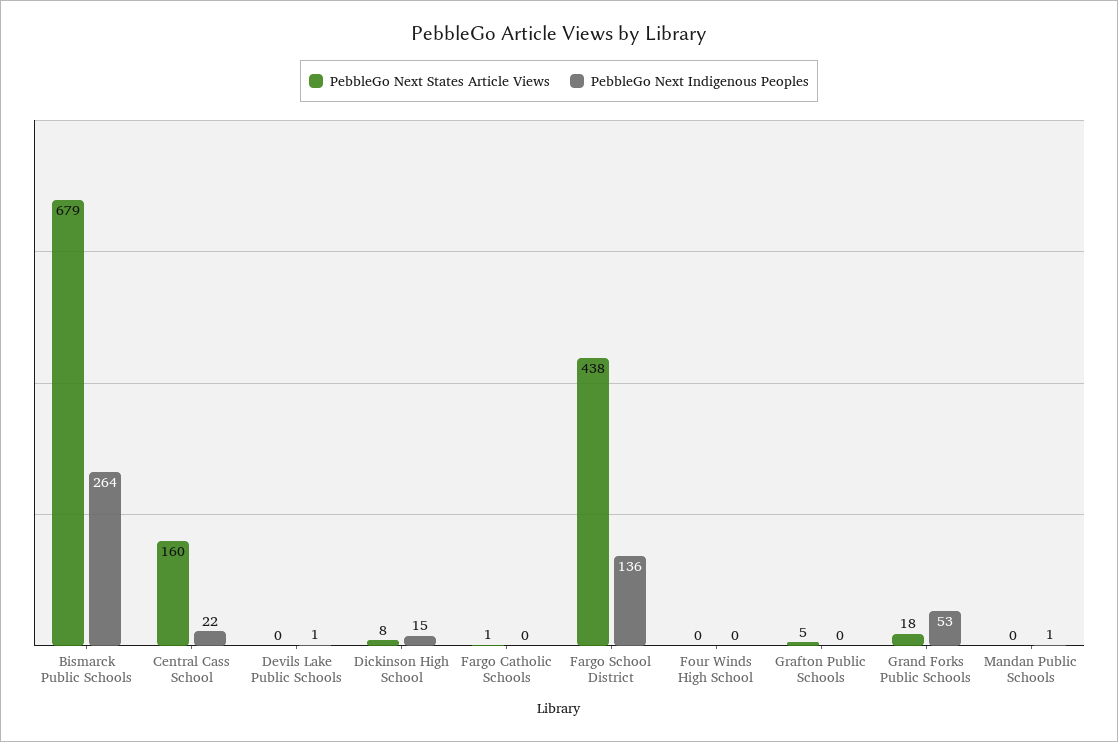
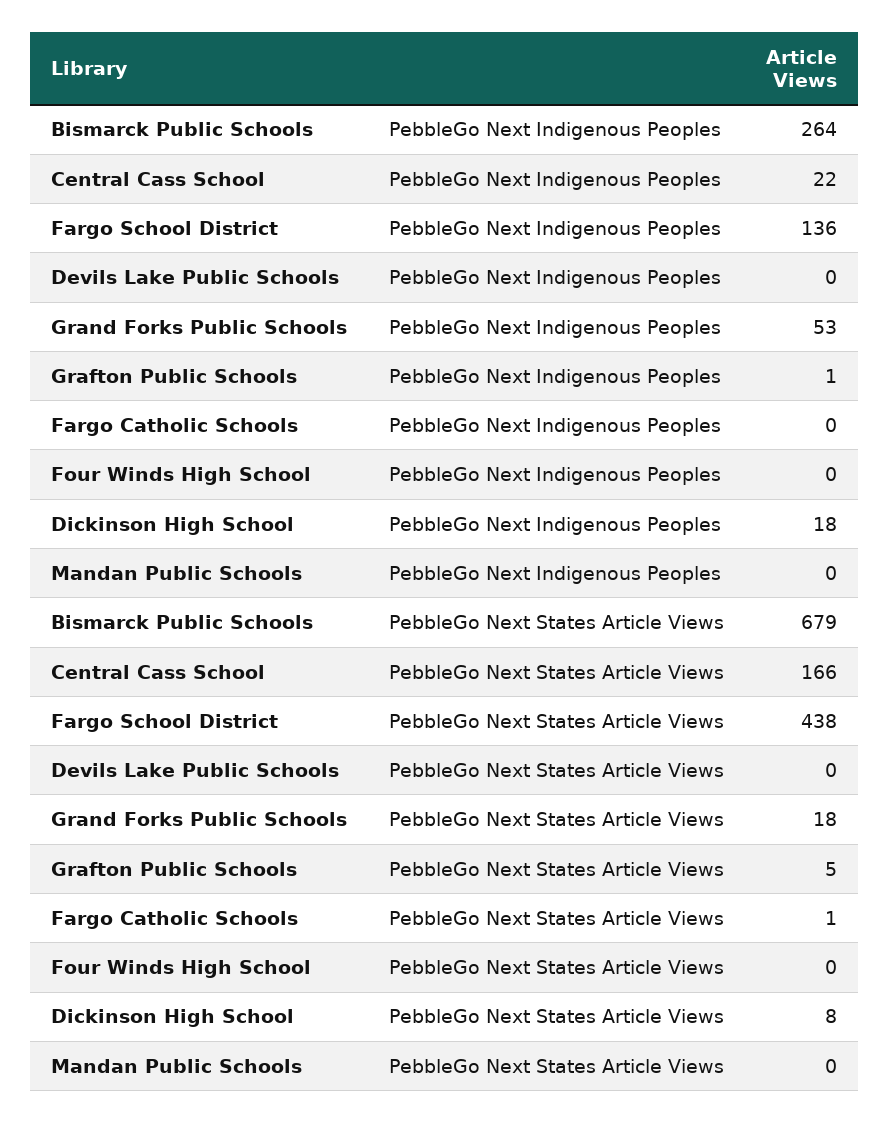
PebbleGo Next States Article Views, Central Cass School: 160 -> 166
PebbleGo Next Indigenous Peoples, Devils Lake Public Schools: 1 -> 0
PebbleGo Next Indigenous Peoples, Dickinson High School: 15 -> 18
PebbleGo Next Indigenous Peoples, Grafton Public Schools: 0 -> 1
PebbleGo Next Indigenous Peoples, Mandan Public Schools: 1 -> 0

